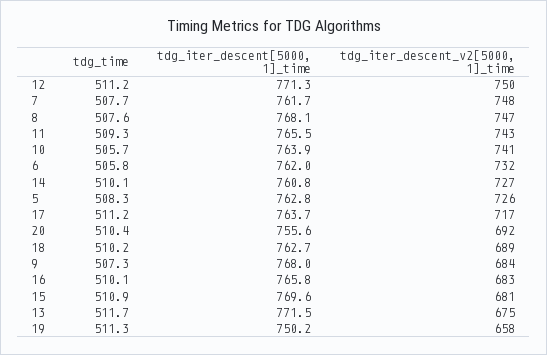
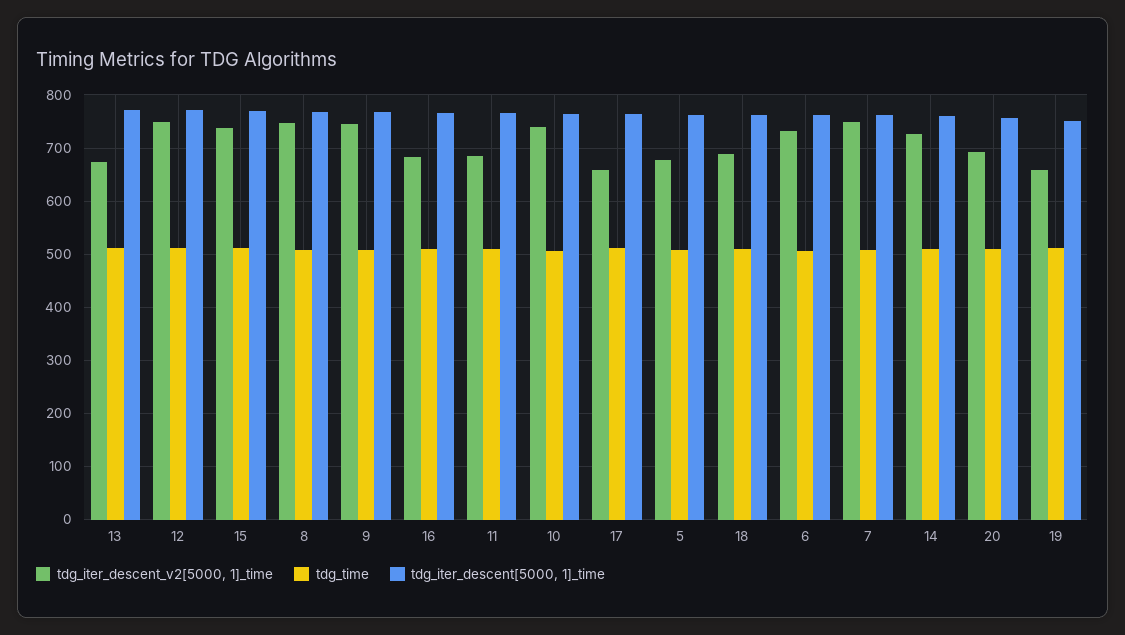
tdg_iter_descent_v2[5000, 1]_time, 11: 743 -> 680
tdg_iter_descent_v2[5000, 1]_time, 5: 726 -> 680
tdg_iter_descent_v2[5000, 1]_time, 17: 717 -> 660
tdg_iter_descent_v2[5000, 1]_time, 9: 684 -> 740
tdg_iter_descent_v2[5000, 1]_time, 15: 681 -> 740

